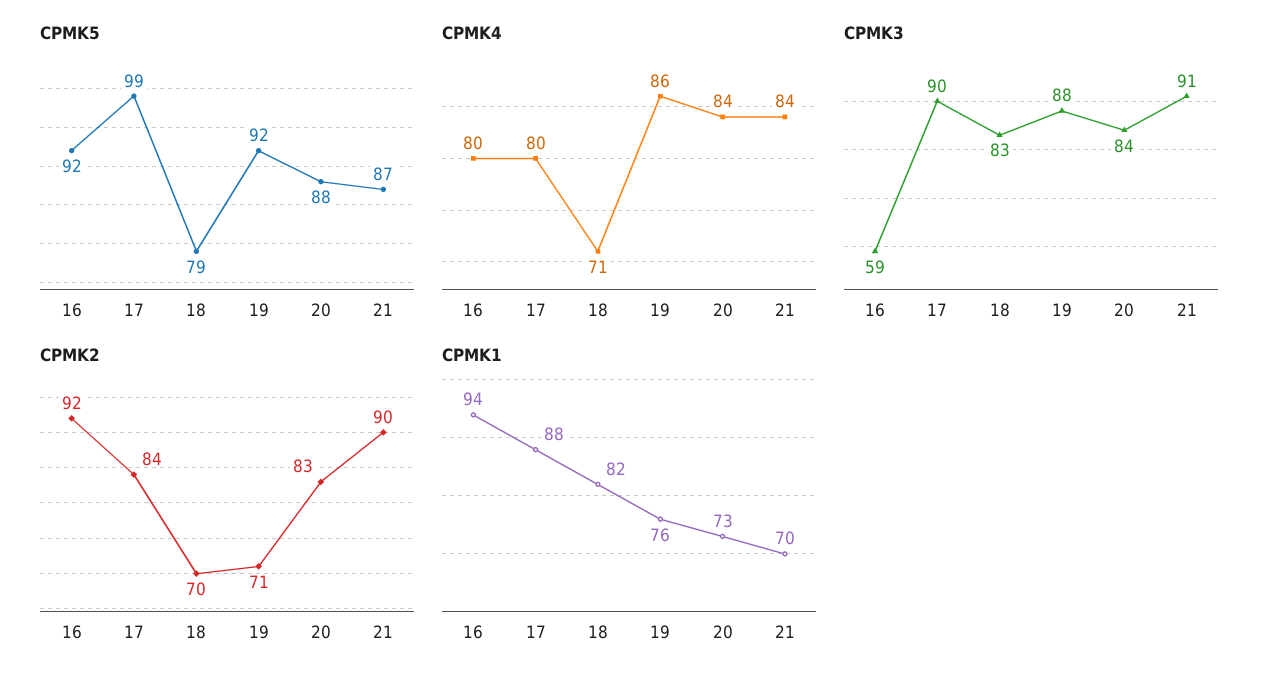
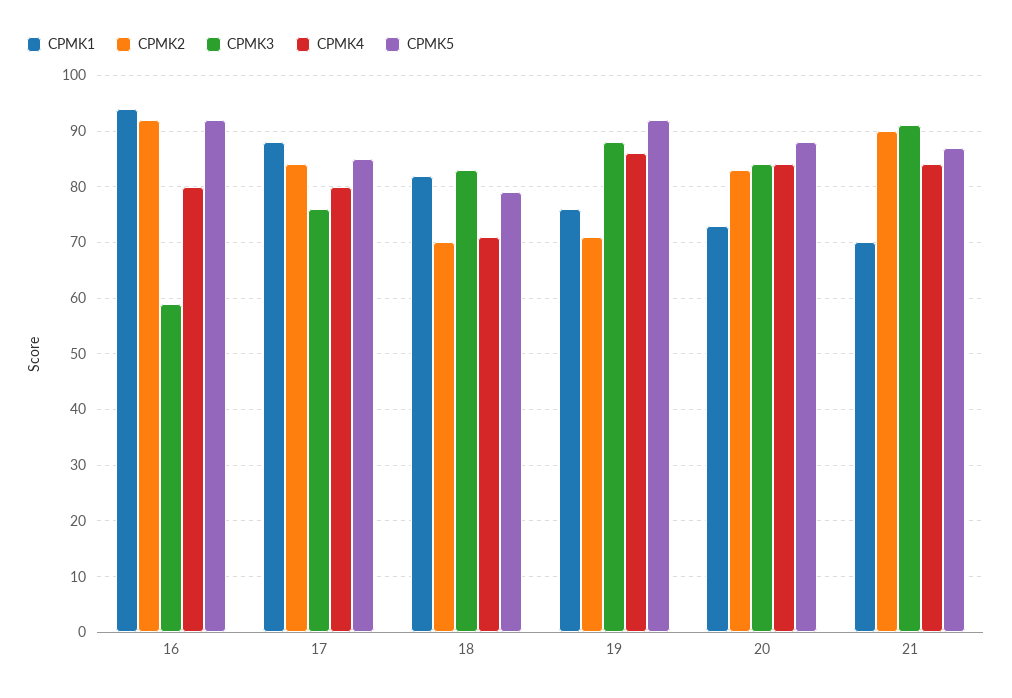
CPMK5, 17: 99 -> 85
CPMK3, 17: 90 -> 75

